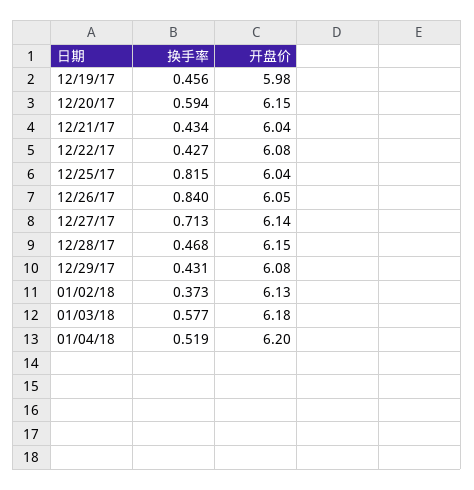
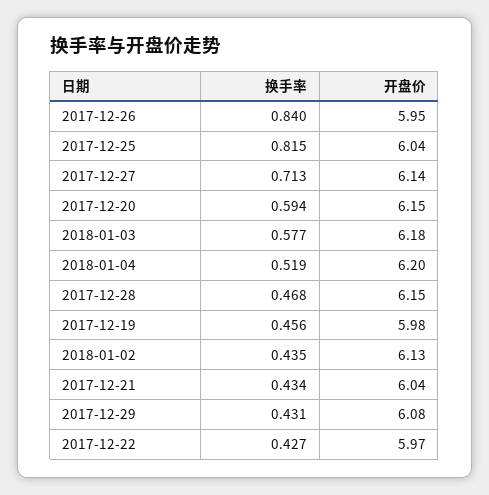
开盘价, 12/22/17: 6.08 -> 5.97
开盘价, 12/26/17: 6.05 -> 5.95
换手率, 01/02/18: 0.373 -> 0.435

